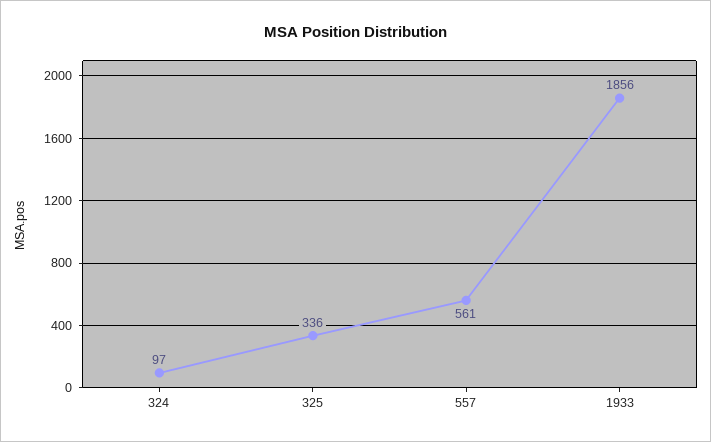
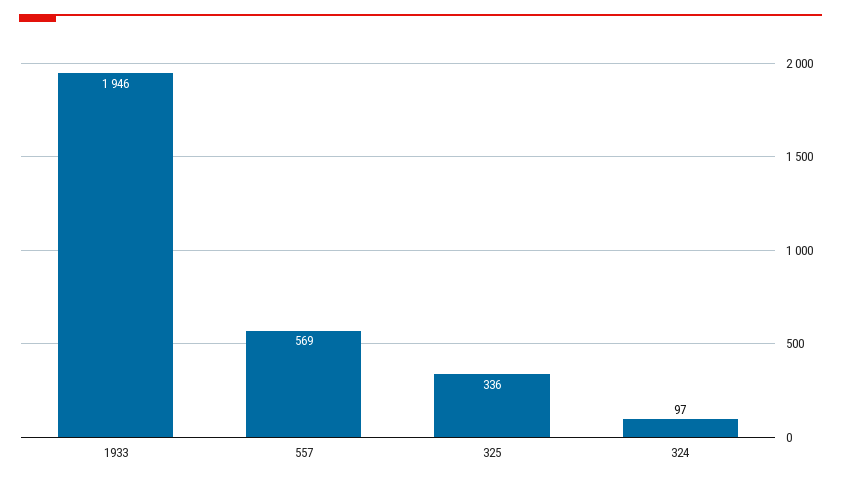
557: 561 -> 569
1933: 1856 -> 1946

